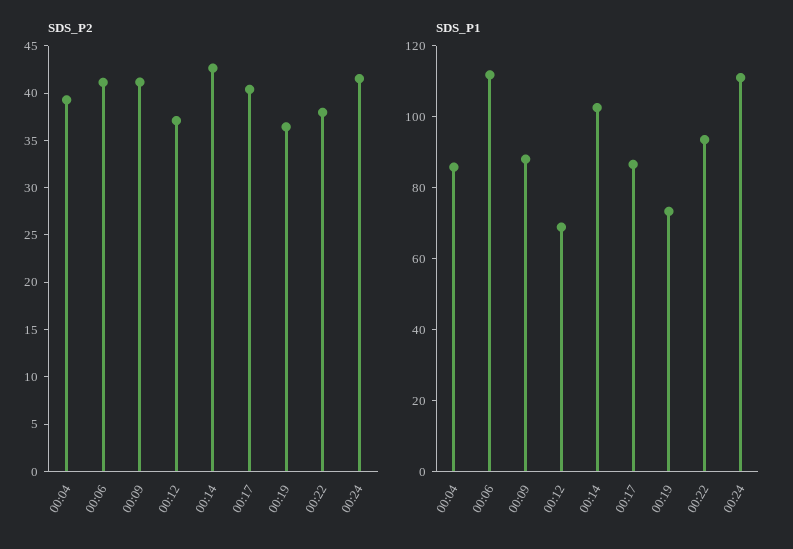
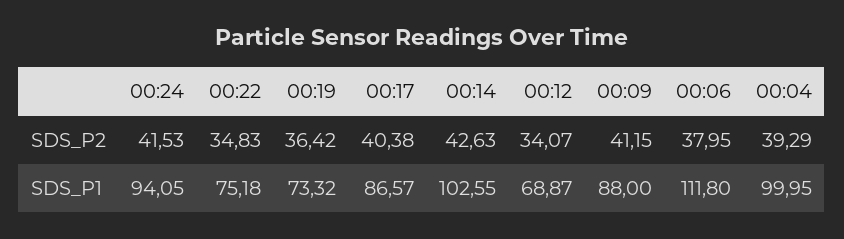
SDS_P2, 00:06: 41 -> 37.95
SDS_P2, 00:12: 37 -> 34.07
SDS_P2, 00:22: 38 -> 34.83
SDS_P1, 00:04: 85 -> 99.95
SDS_P1, 00:22: 95 -> 75.18
SDS_P1, 00:24: 110 -> 94.05

